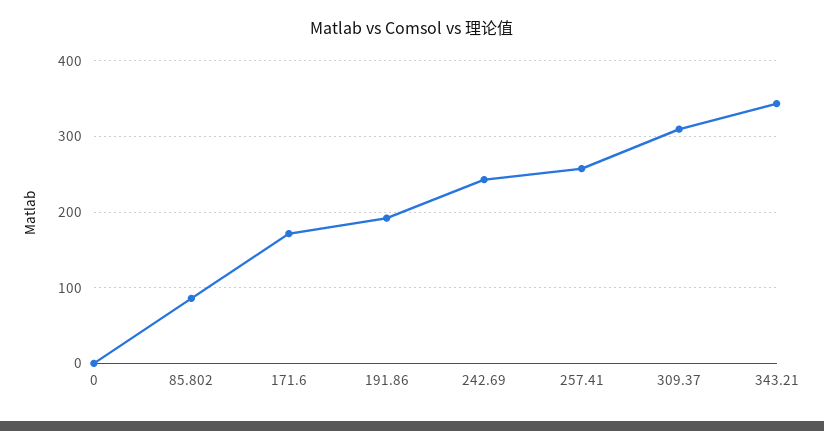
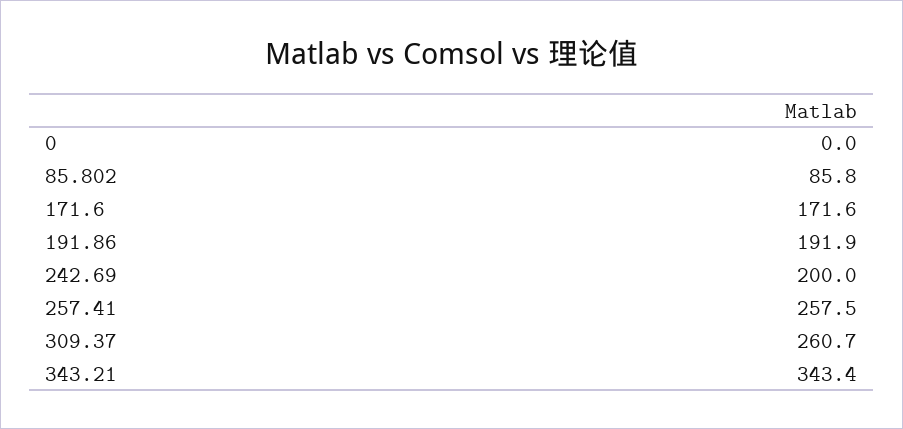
242.69: 240 -> 200
309.37: 310 -> 260.7

